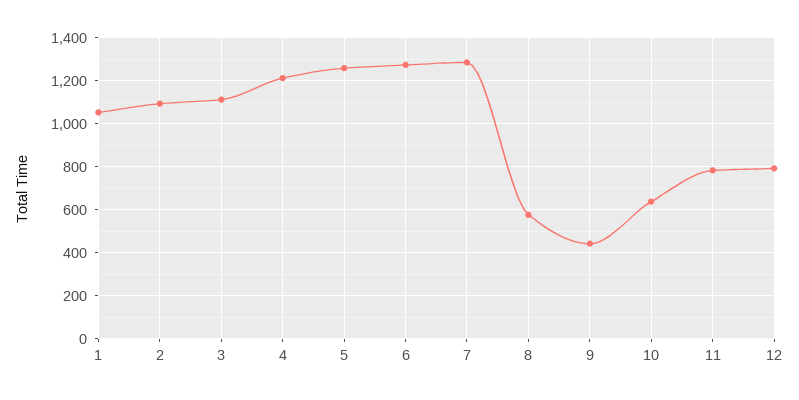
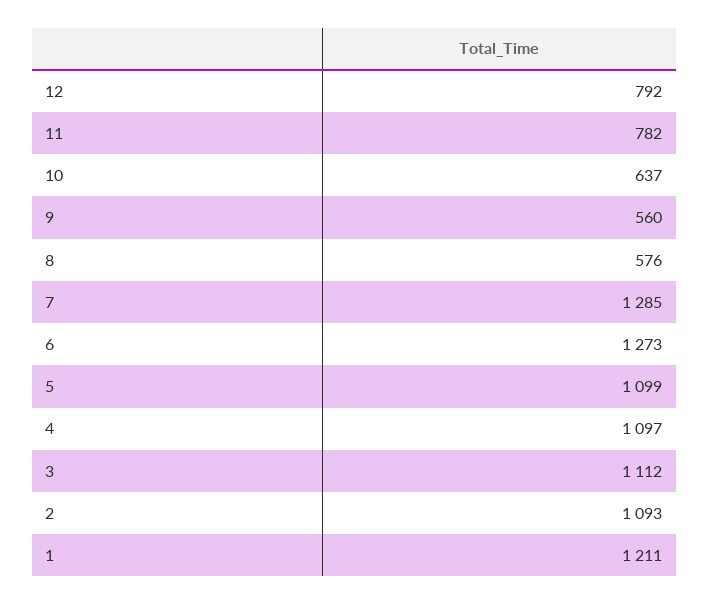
1: 1050 -> 1211
4: 1200 -> 1097
5: 1250 -> 1099
9: 450 -> 560

